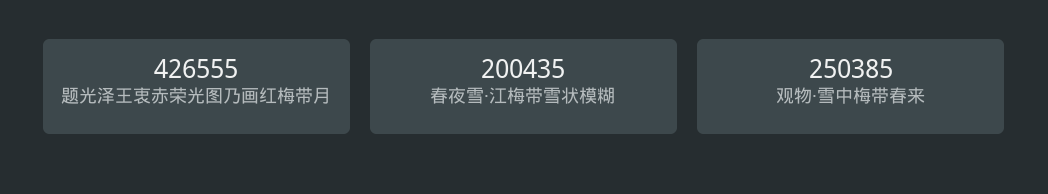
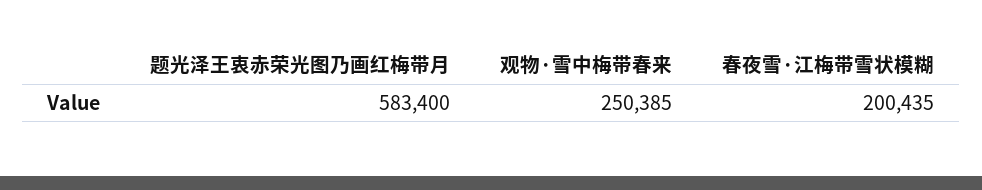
题光泽王衷赤荣光图乃画红梅带月: 426555 -> 583400

